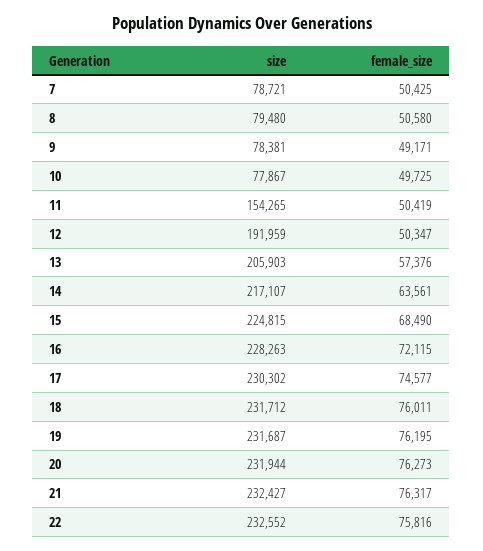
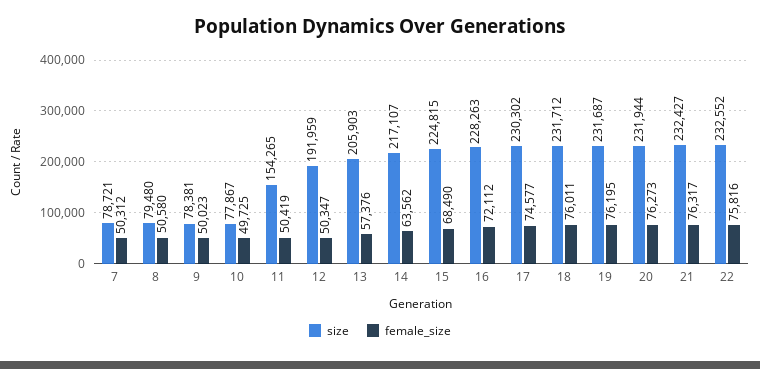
female_size, 7: 50425 -> 50312
female_size, 9: 49171 -> 50023
female_size, 14: 63561 -> 63562
female_size, 16: 72115 -> 72112

